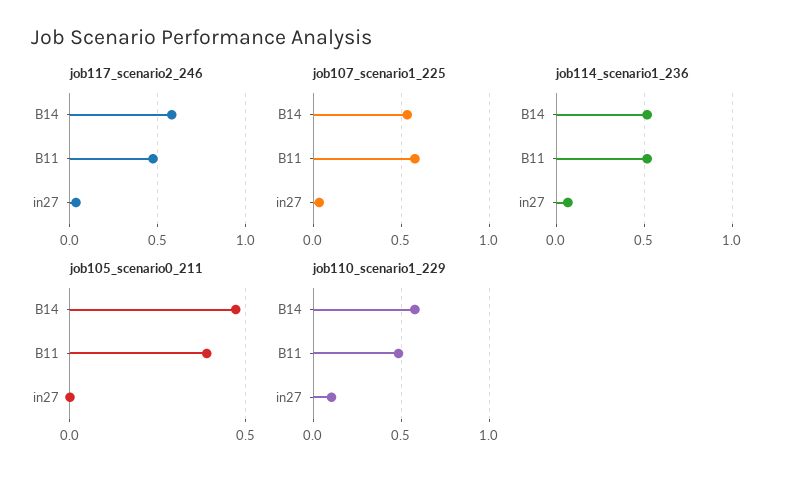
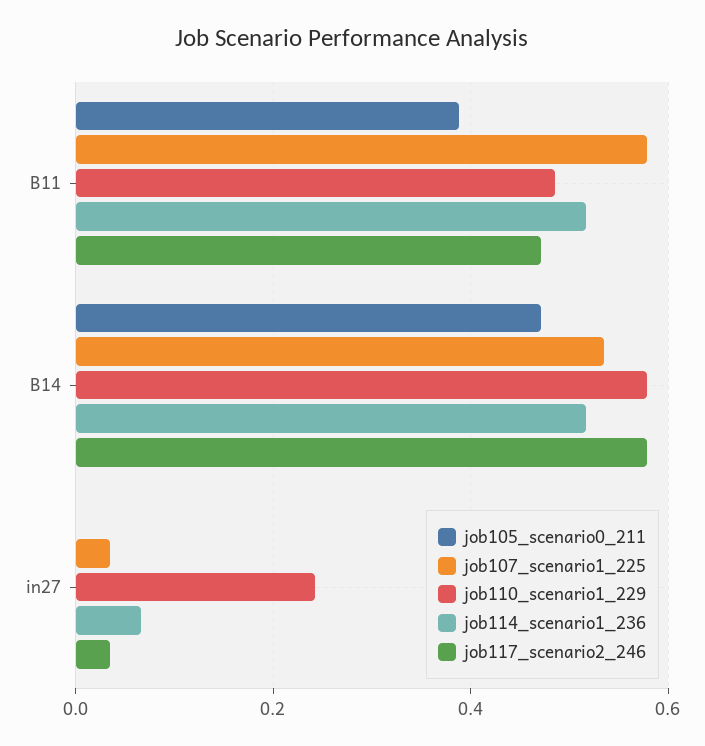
job110_scenario1_229, in27: 0.1 -> 0.24

